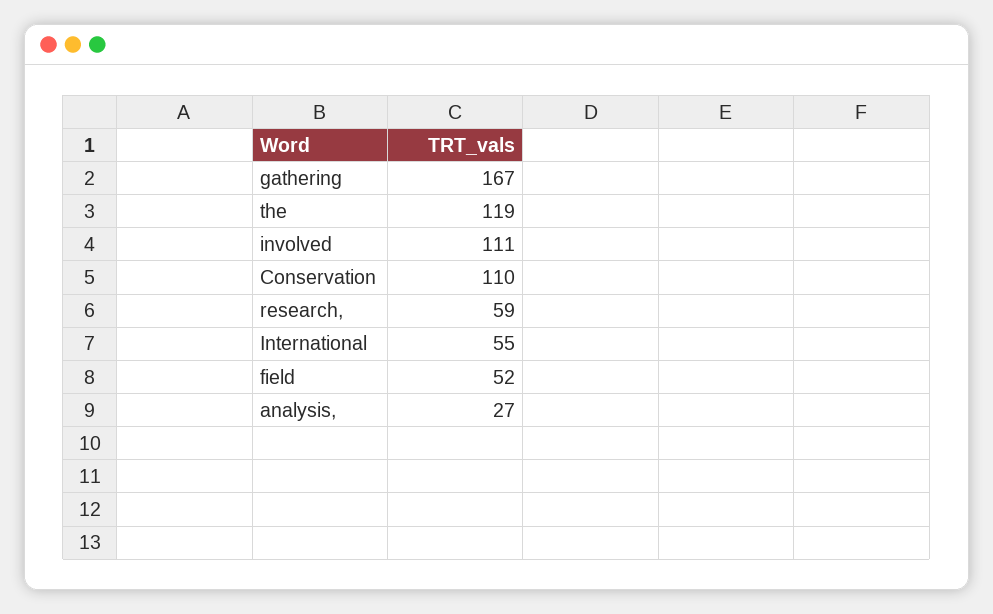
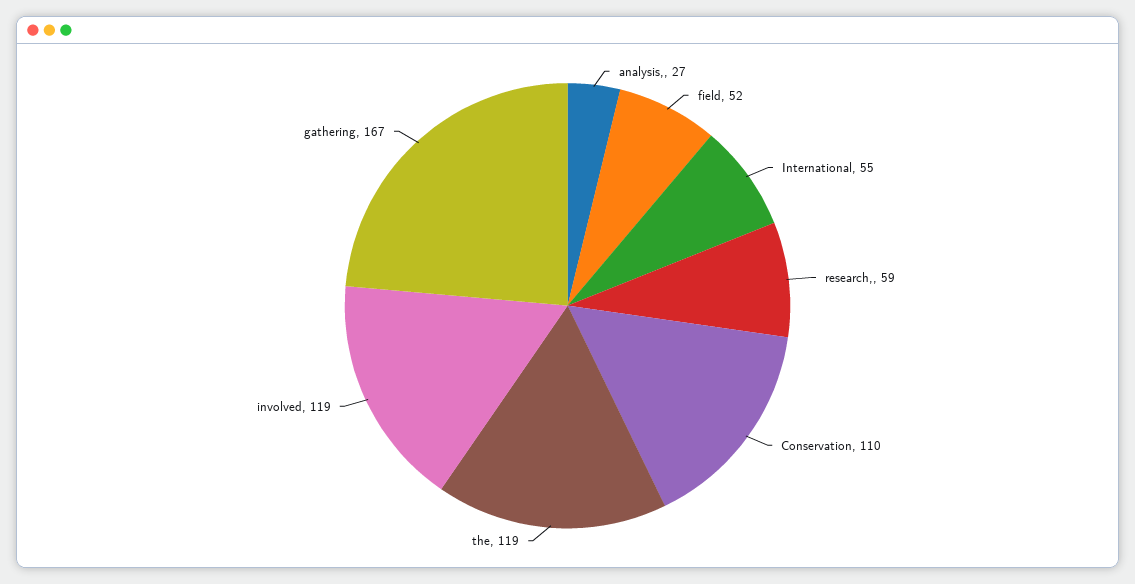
involved: 111 -> 119

